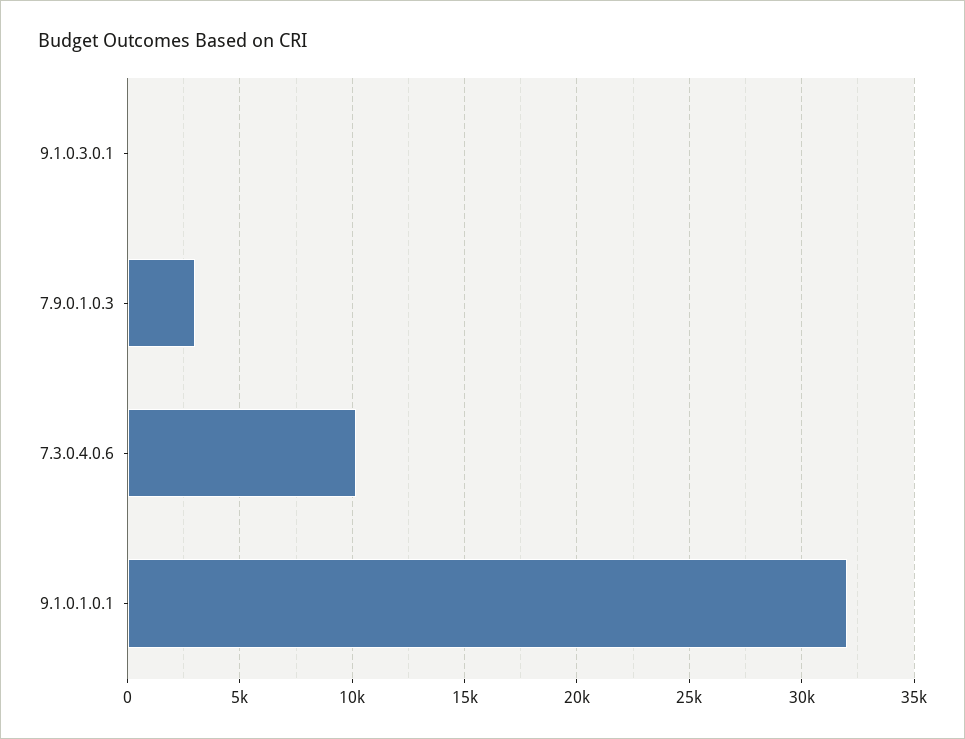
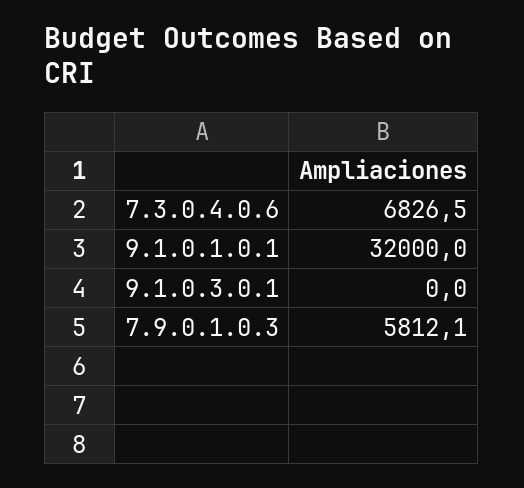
7.9.0.1.0.3: 3000 -> 5812.1
7.3.0.4.0.6: 10000 -> 6826.5

